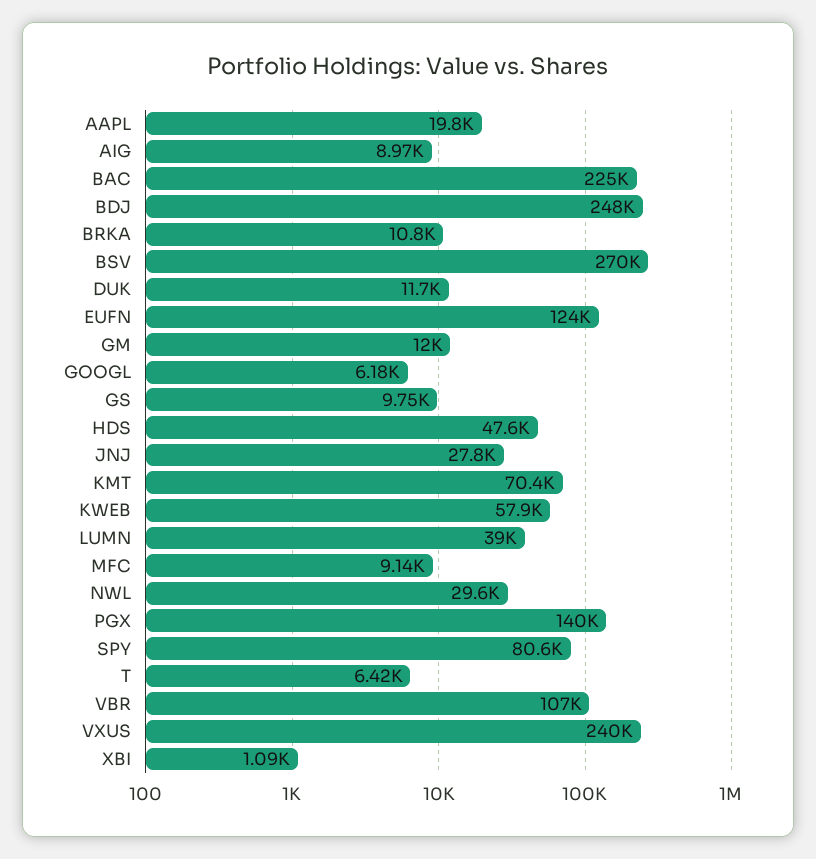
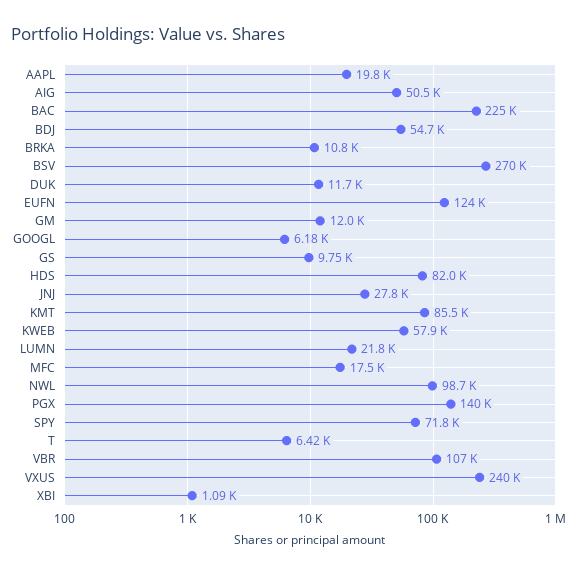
AIG: 8970 -> 50500
BDJ: 248000 -> 54700
HDS: 47600 -> 82000
KMT: 70400 -> 85500
LUMN: 39000 -> 21800
MFC: 9140 -> 17500
NWL: 29600 -> 98700
SPY: 80600 -> 71800

